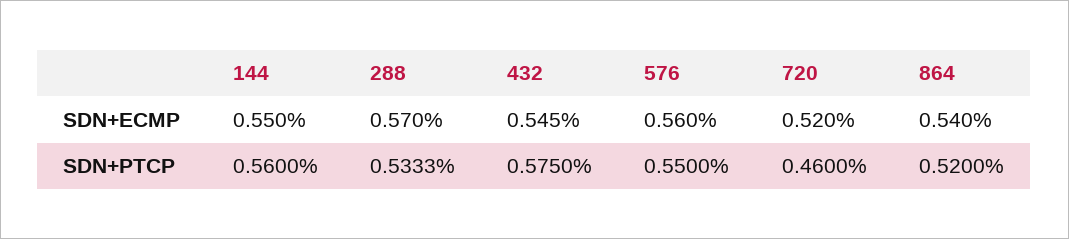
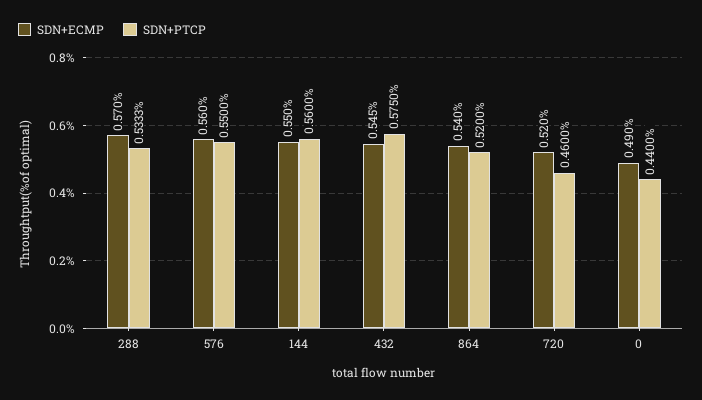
SDN+ECMP, 0: none -> 0.49
SDN+PTCP, 0: none -> 0.44

